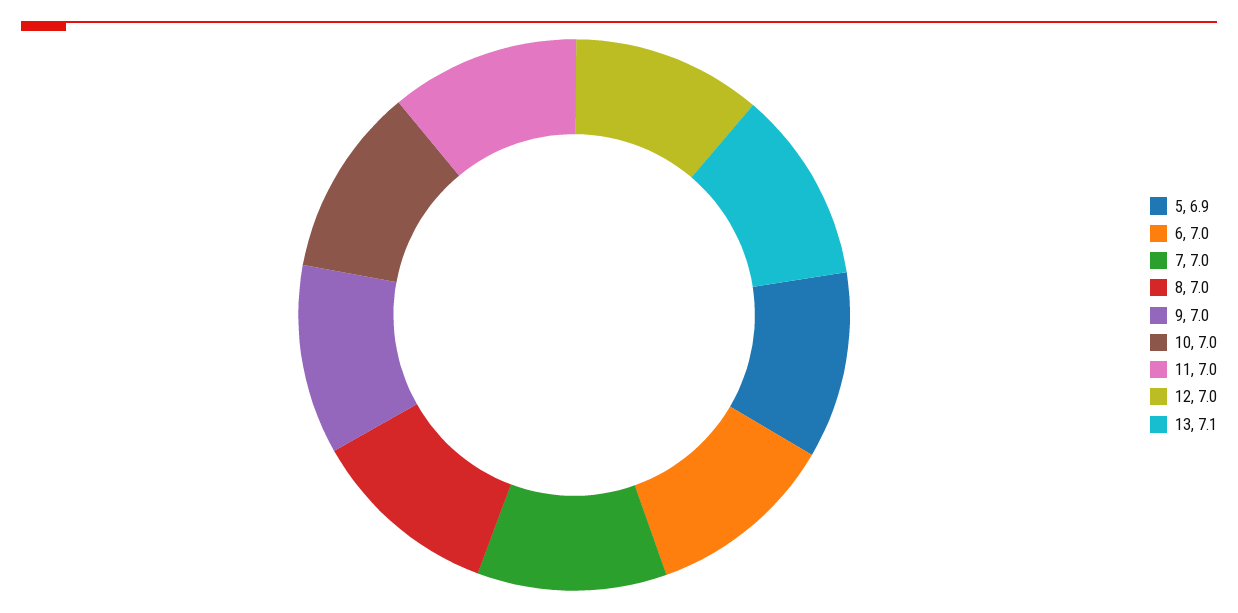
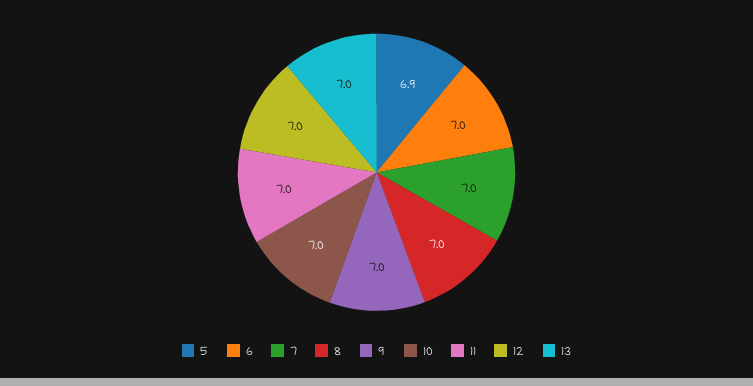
13: 7.1 -> 7

